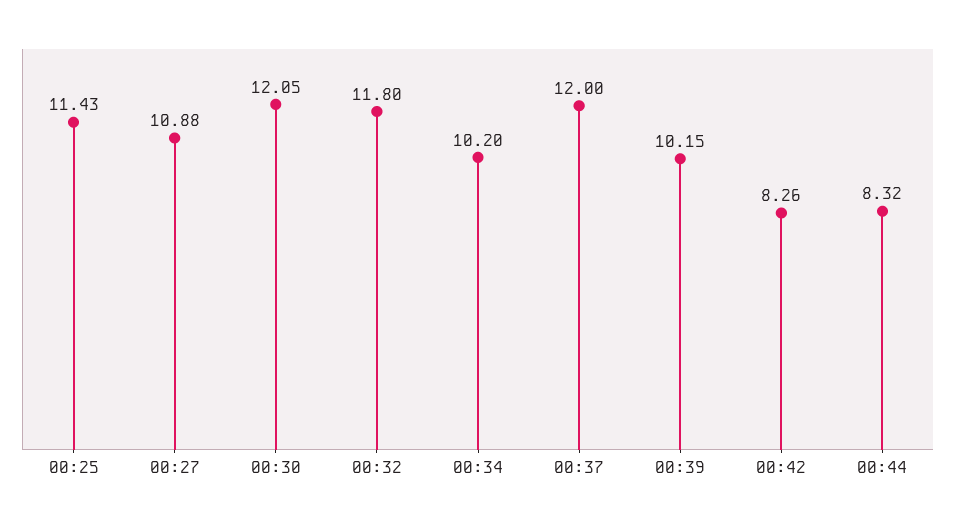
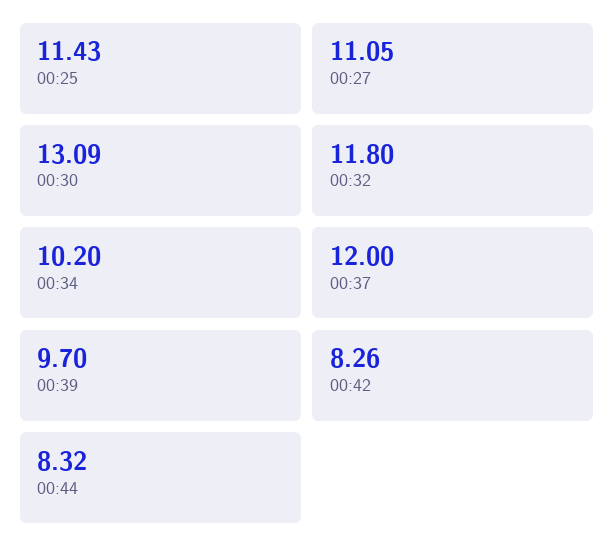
00:27: 10.88 -> 11.05
00:30: 12.05 -> 13.09
00:39: 10.15 -> 9.7

